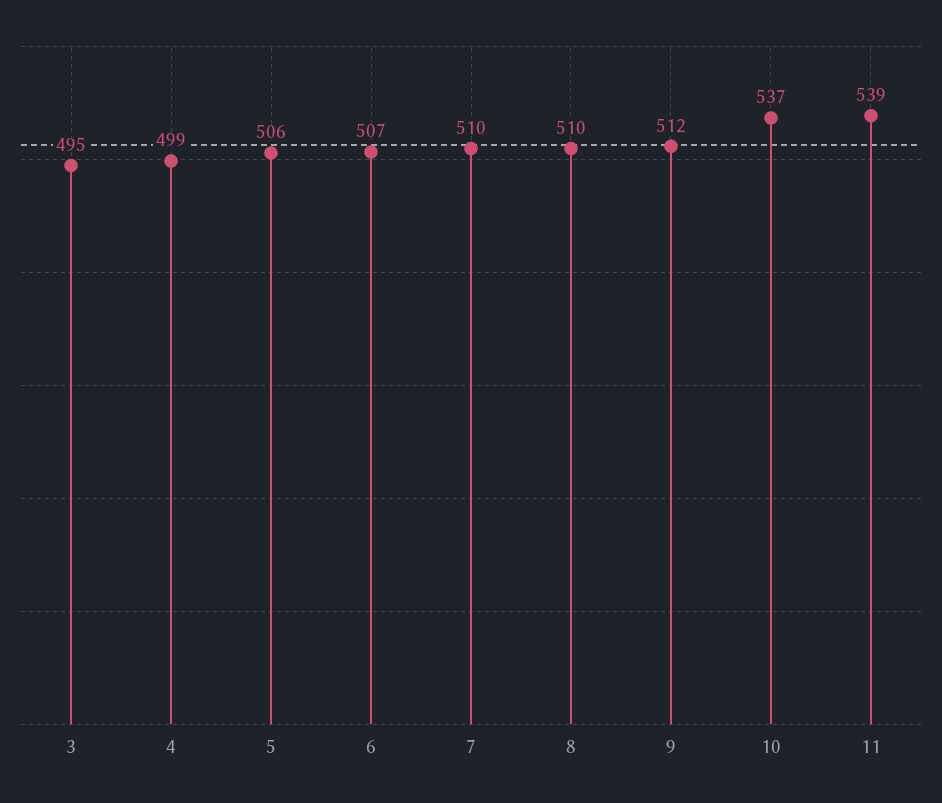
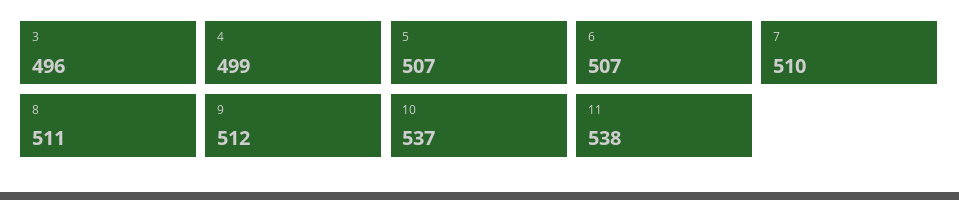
3: 495 -> 496
5: 506 -> 507
8: 510 -> 511
11: 539 -> 538

